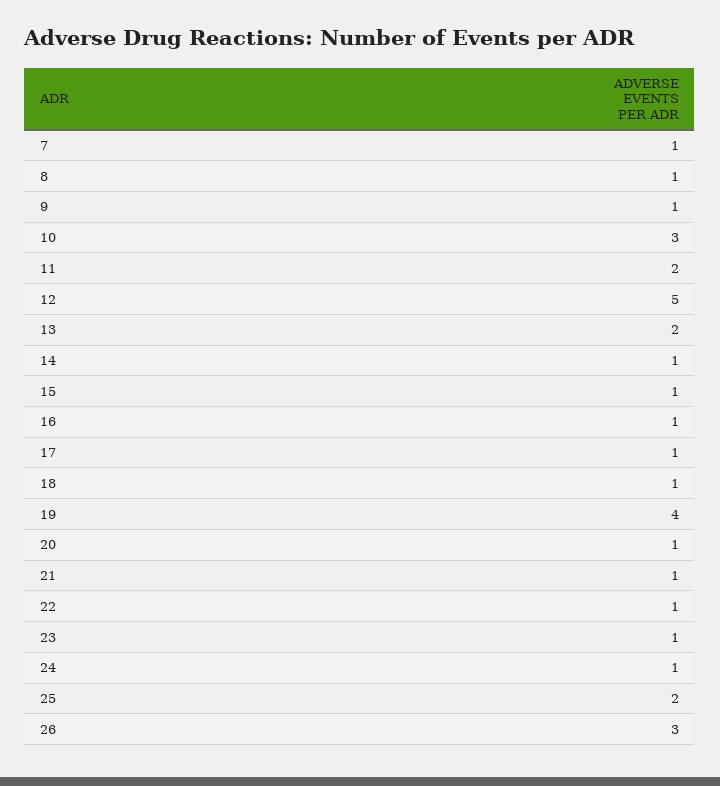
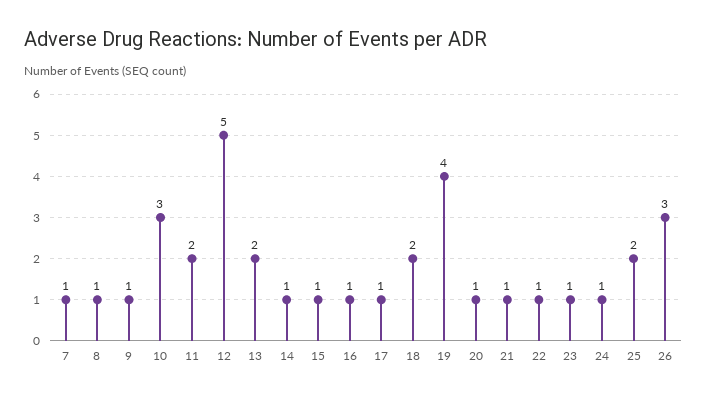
18: 1 -> 2

